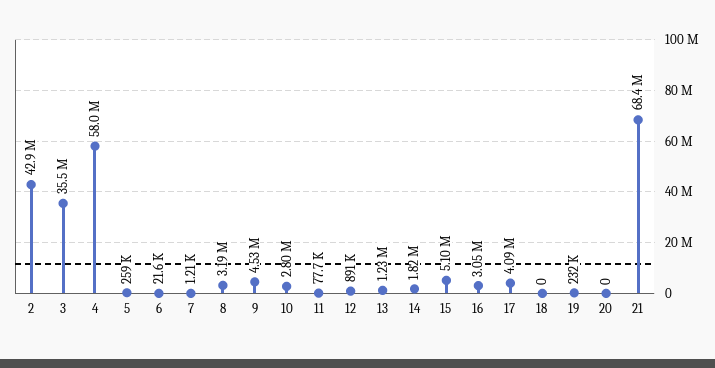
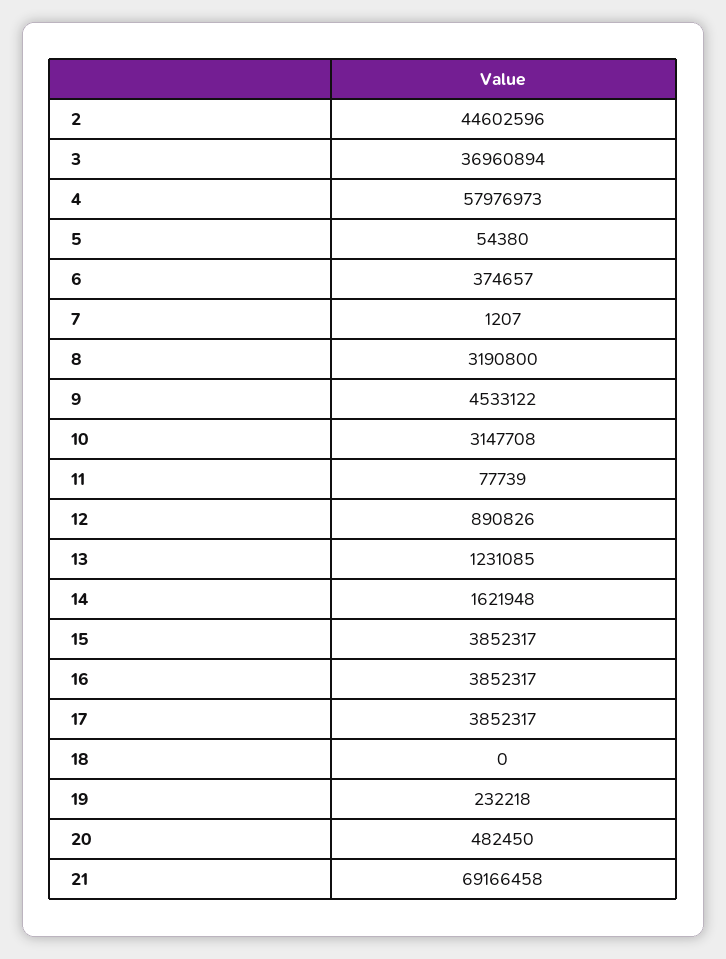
2: 42900000 -> 44602596
3: 35500000 -> 36960894
5: 259000 -> 54380
6: 21600 -> 374657
10: 2800000 -> 3147708
14: 1820000 -> 1621948
15: 5100000 -> 3852317
16: 3050000 -> 3852317
17: 4090000 -> 3852317
20: 0 -> 482450
21: 68400000 -> 69166458

